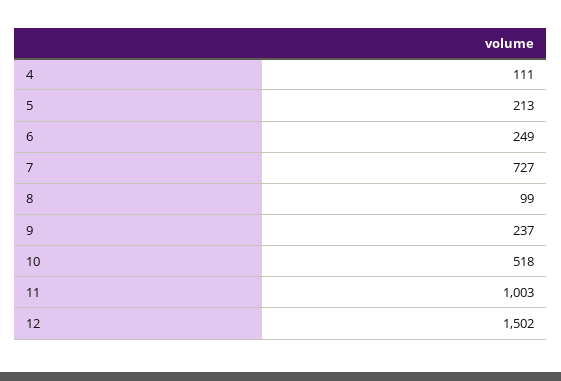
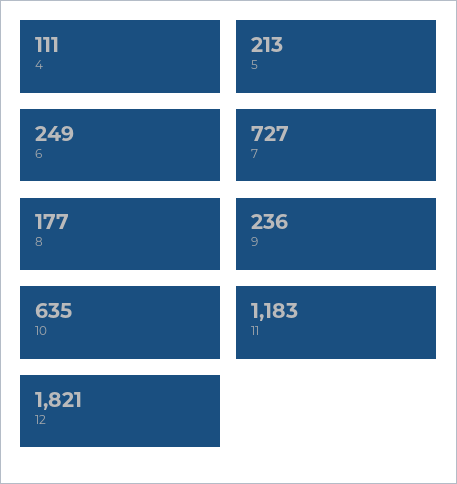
8: 99 -> 177
9: 237 -> 236
10: 518 -> 635
11: 1003 -> 1183
12: 1502 -> 1821

